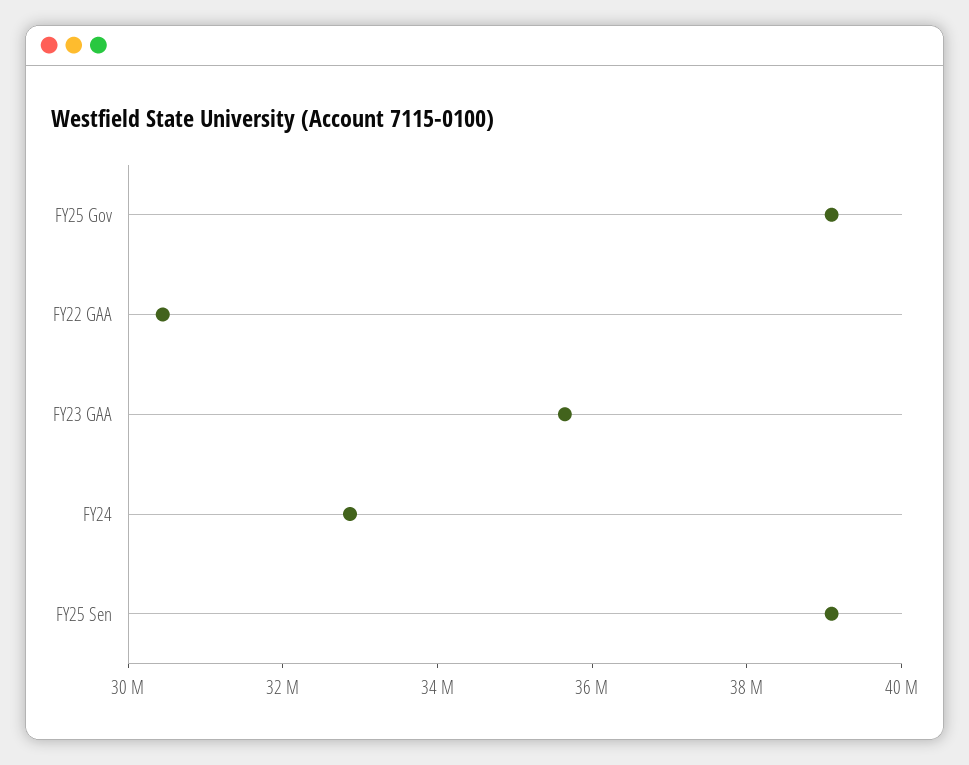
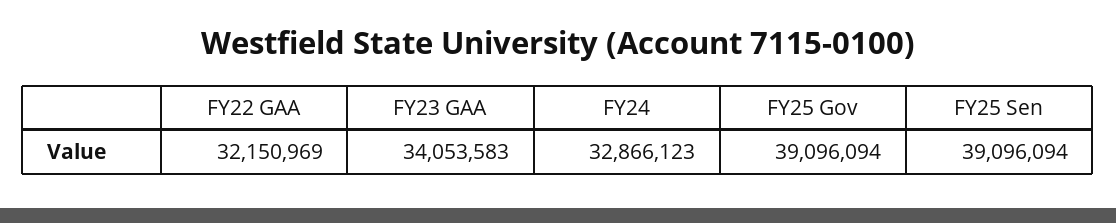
FY22 GAA: 30500000 -> 32150969
FY23 GAA: 35500000 -> 34053583

